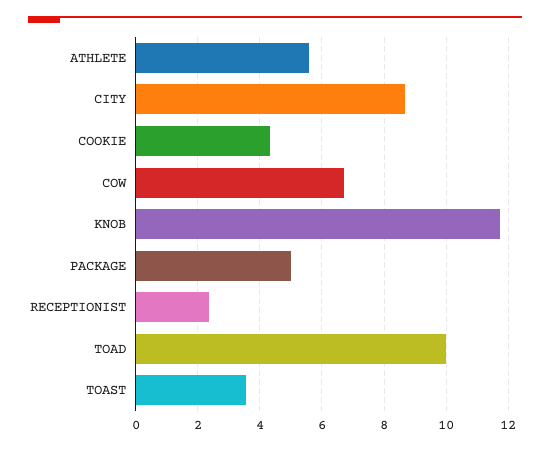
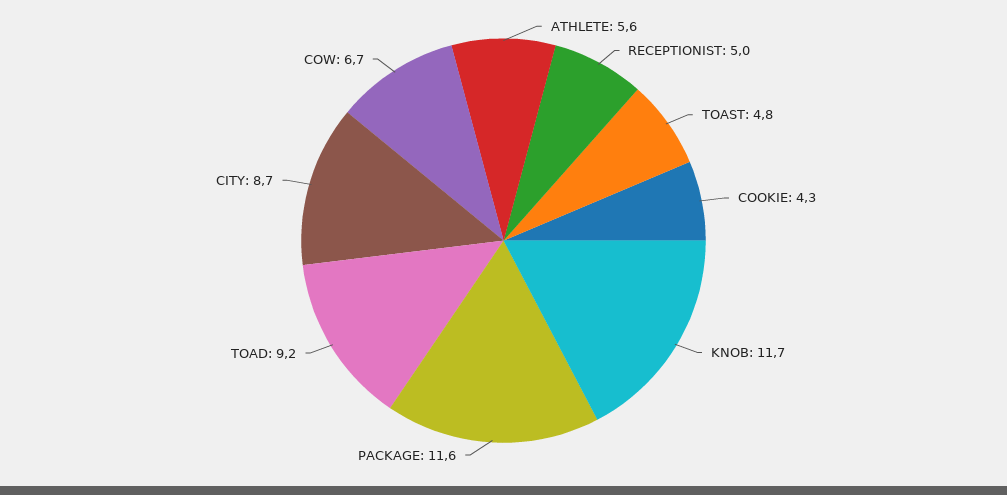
PACKAGE: 5 -> 11.6
RECEPTIONIST: 2.4 -> 5
TOAD: 10 -> 9.2
TOAST: 3.6 -> 4.8

